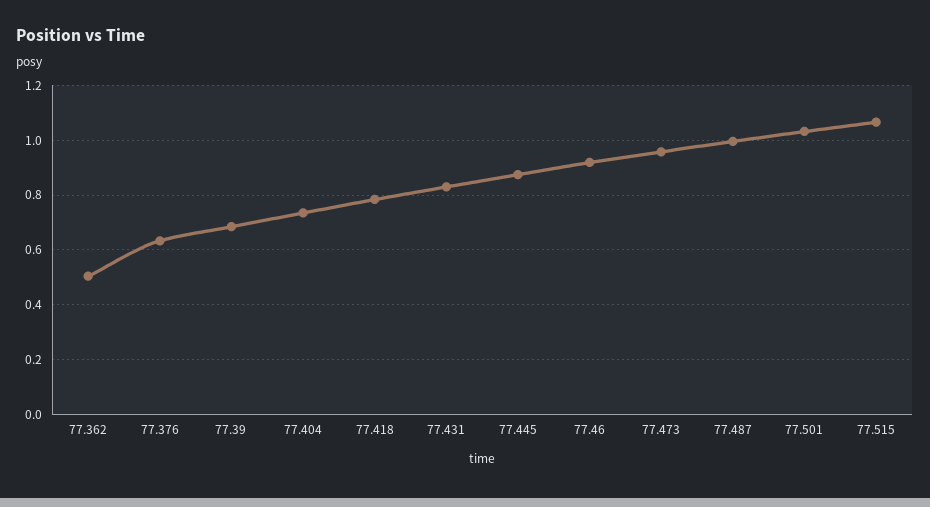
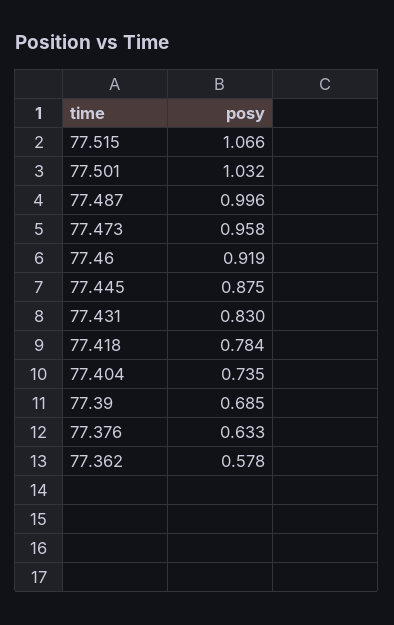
77.362: 0.5 -> 0.578

